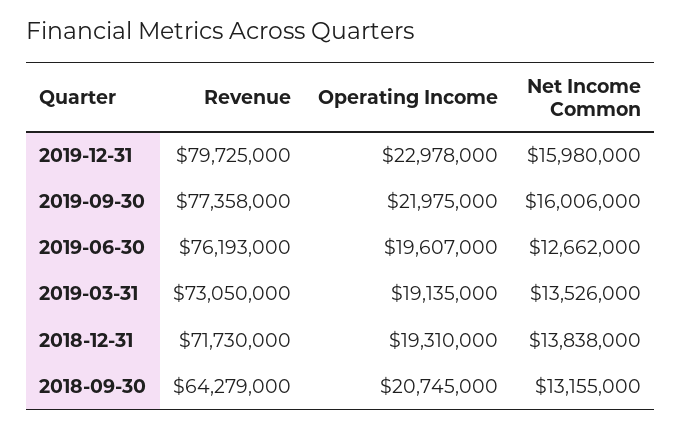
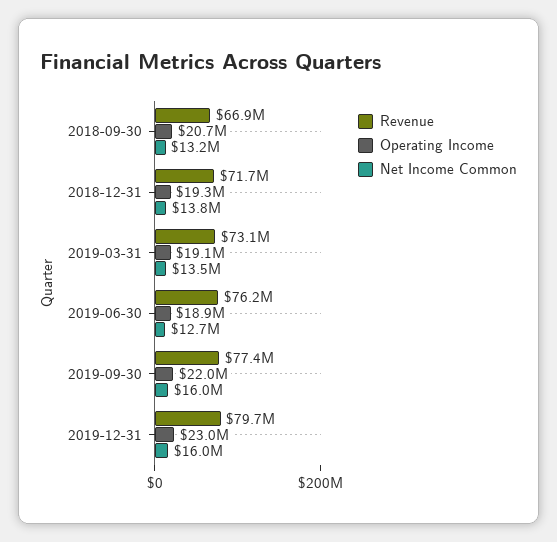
Operating Income, 2019-06-30: 19607000 -> 18900000
Revenue, 2018-09-30: 64279000 -> 66900000

